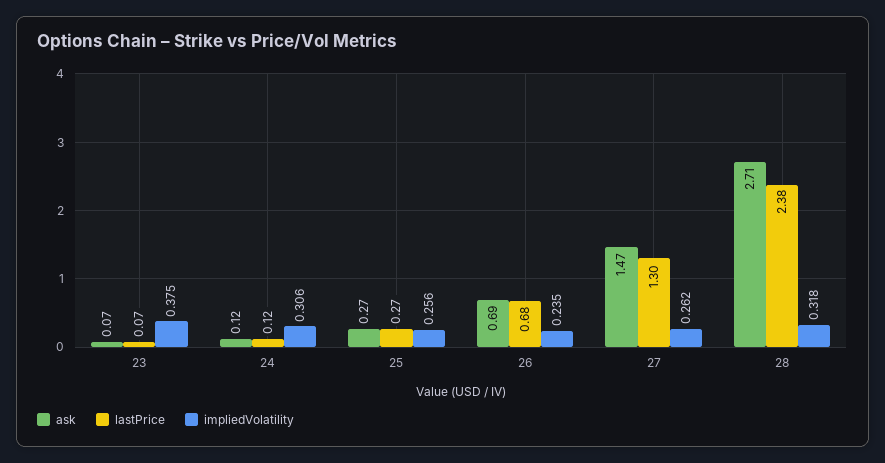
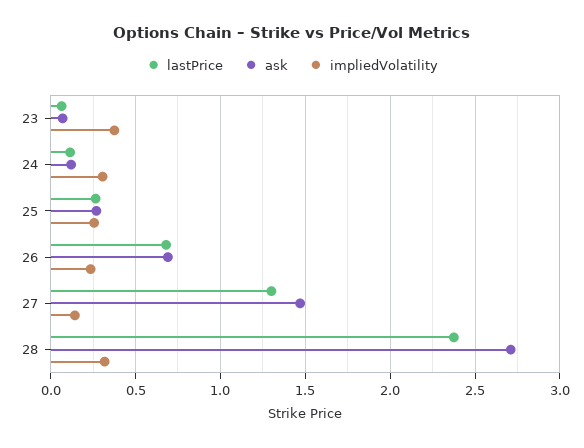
impliedVolatility, 27: 0.262 -> 0.15

